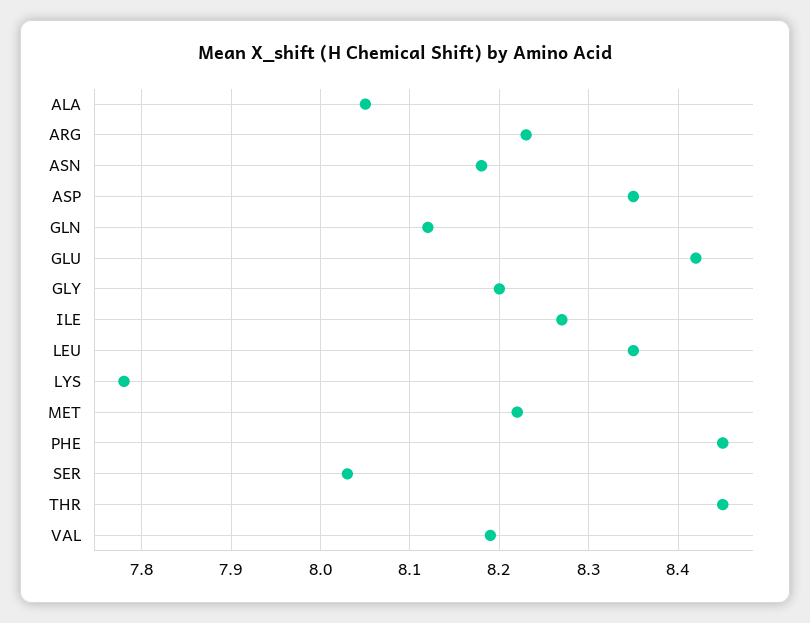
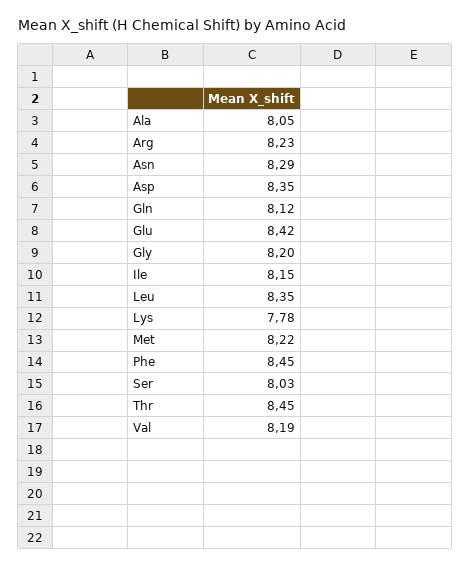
ASN: 8.18 -> 8.29
ILE: 8.27 -> 8.15

